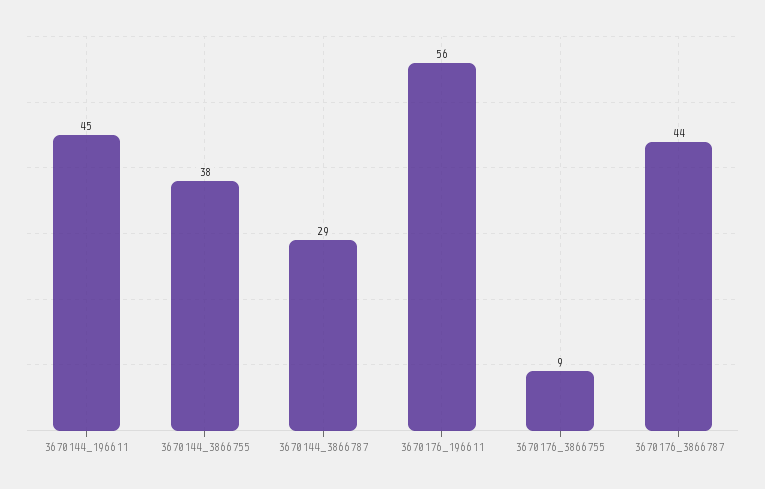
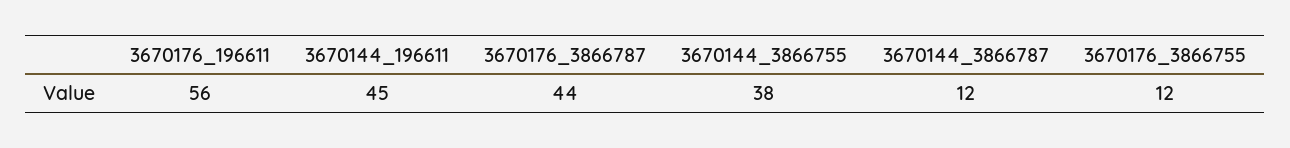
3670144_3866787: 29 -> 12
3670176_3866755: 9 -> 12

